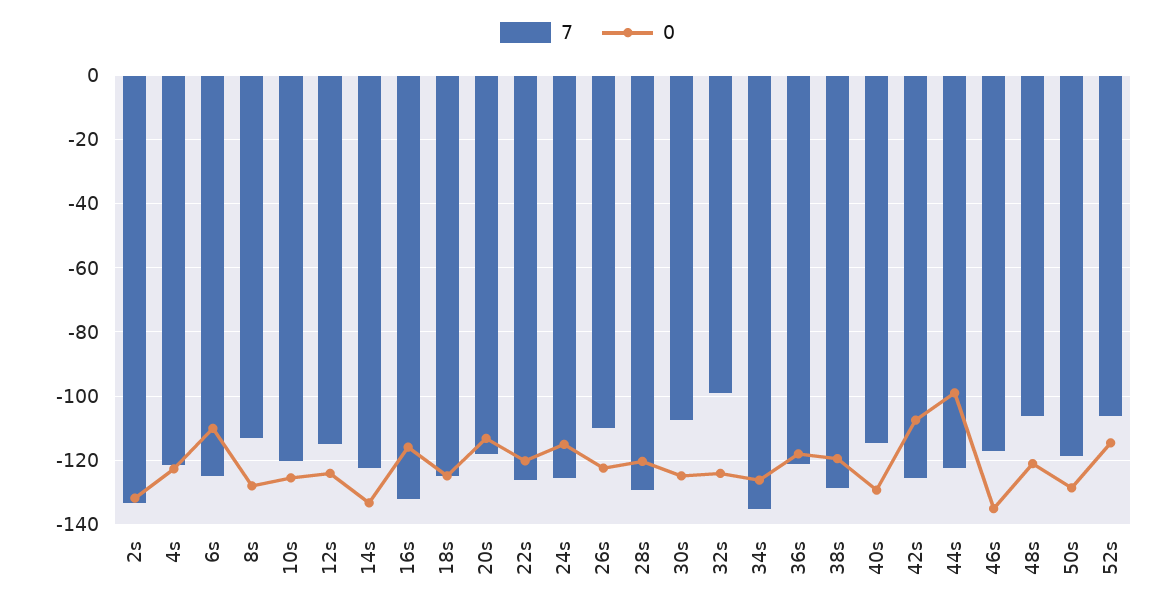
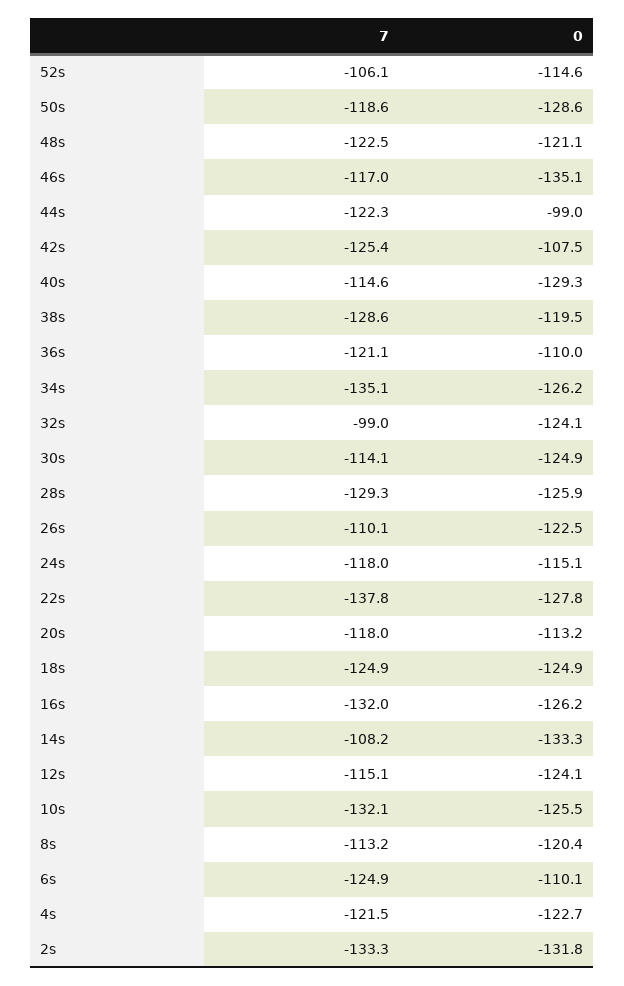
0, 8s: -128 -> -120.4
7, 10s: -120 -> -132.1
7, 14s: -122 -> -108.2
0, 16s: -116 -> -126.2
7, 22s: -126 -> -137.8
0, 22s: -120 -> -127.8
7, 24s: -126 -> -118
0, 28s: -120 -> -125.9
7, 30s: -108 -> -114.1
0, 36s: -118 -> -110
7, 48s: -106 -> -122.5

